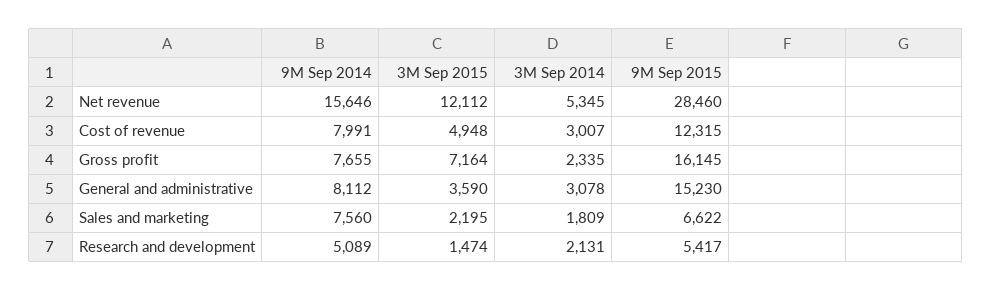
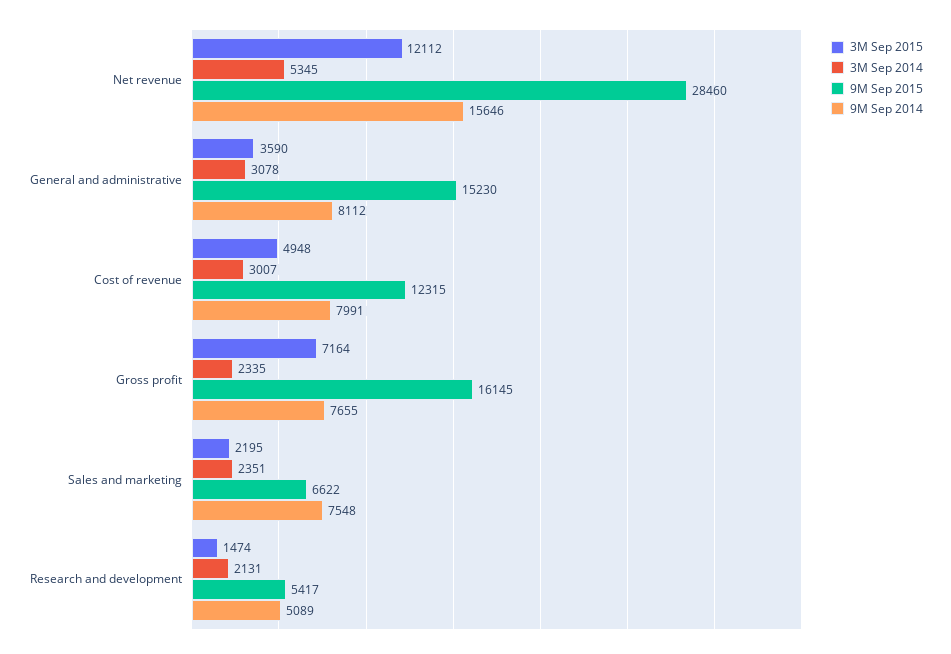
9M Sep 2014, Sales and marketing: 7560 -> 7548
3M Sep 2014, Sales and marketing: 1809 -> 2351

